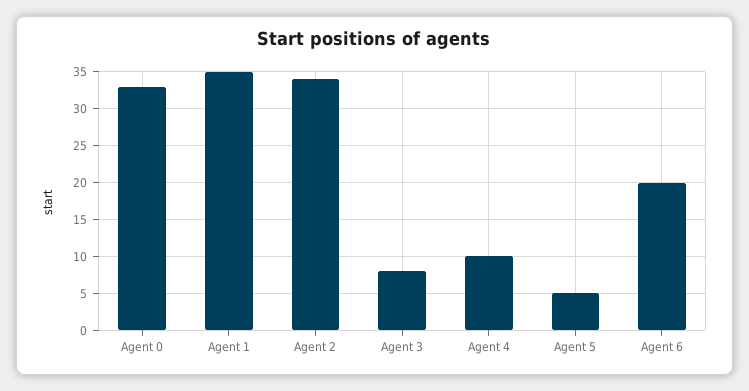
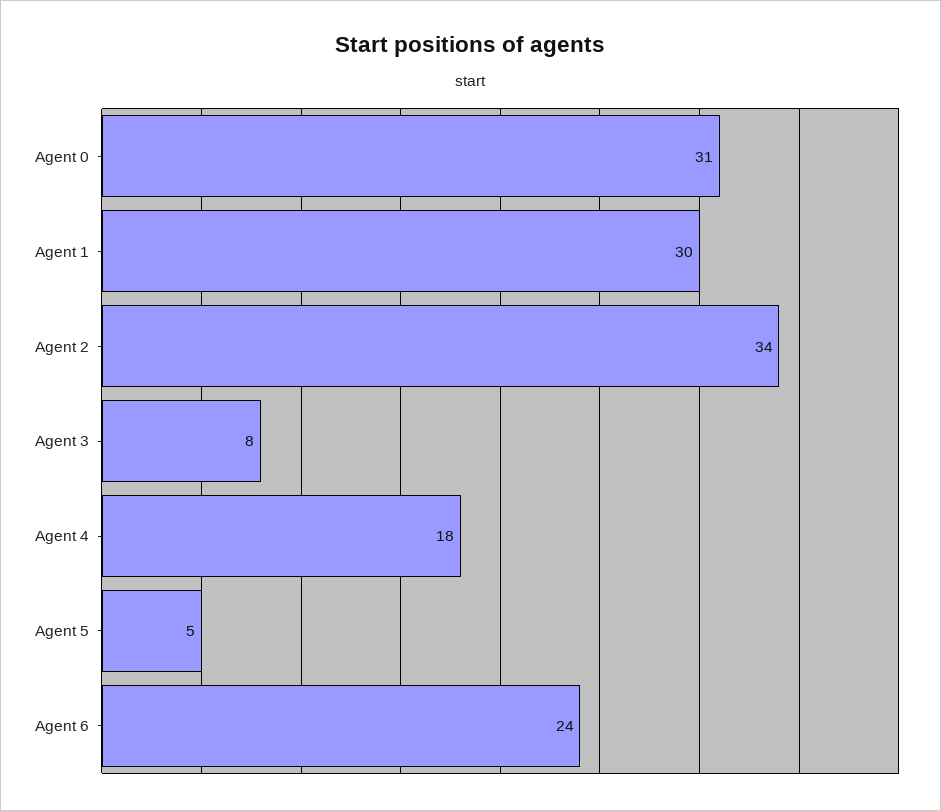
Agent 0: 33 -> 31
Agent 1: 35 -> 30
Agent 4: 10 -> 18
Agent 6: 20 -> 24

